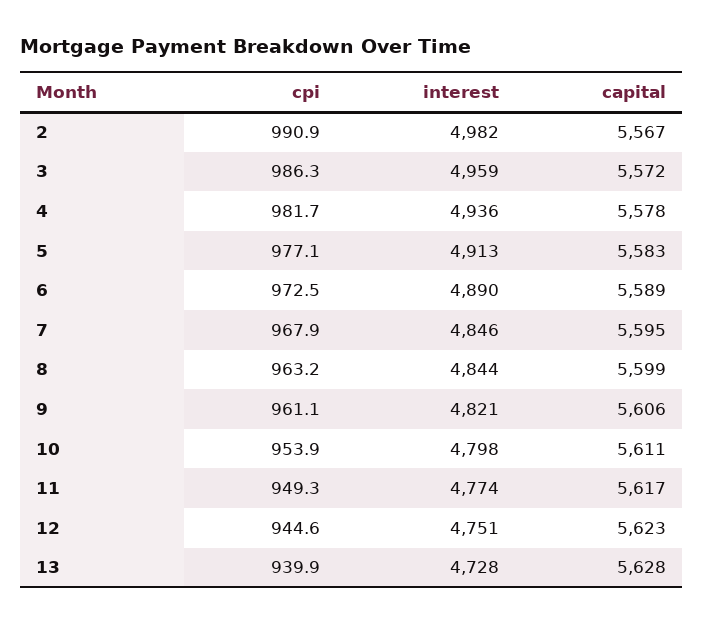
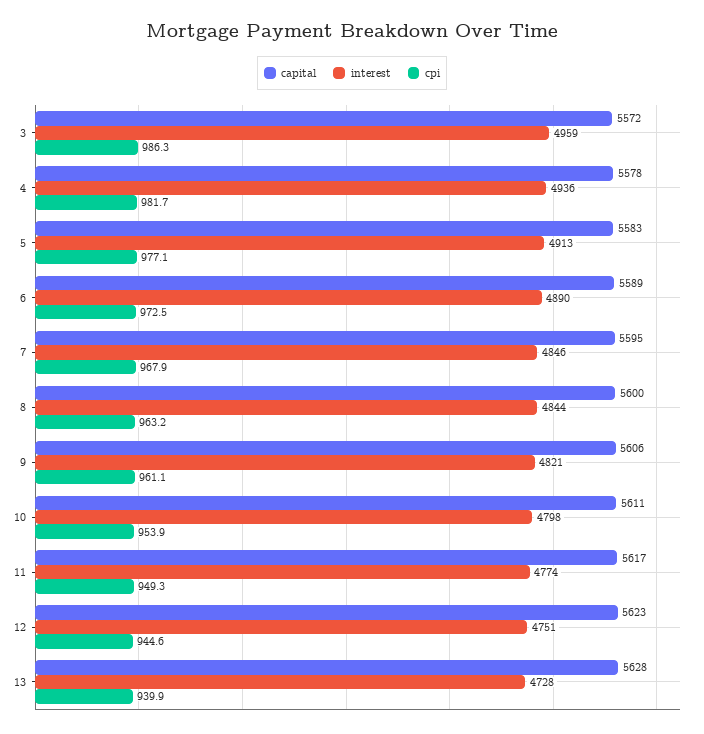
cpi, 2: 990.9 -> none
interest, 2: 4982 -> none
capital, 2: 5567 -> none
capital, 8: 5599 -> 5600

